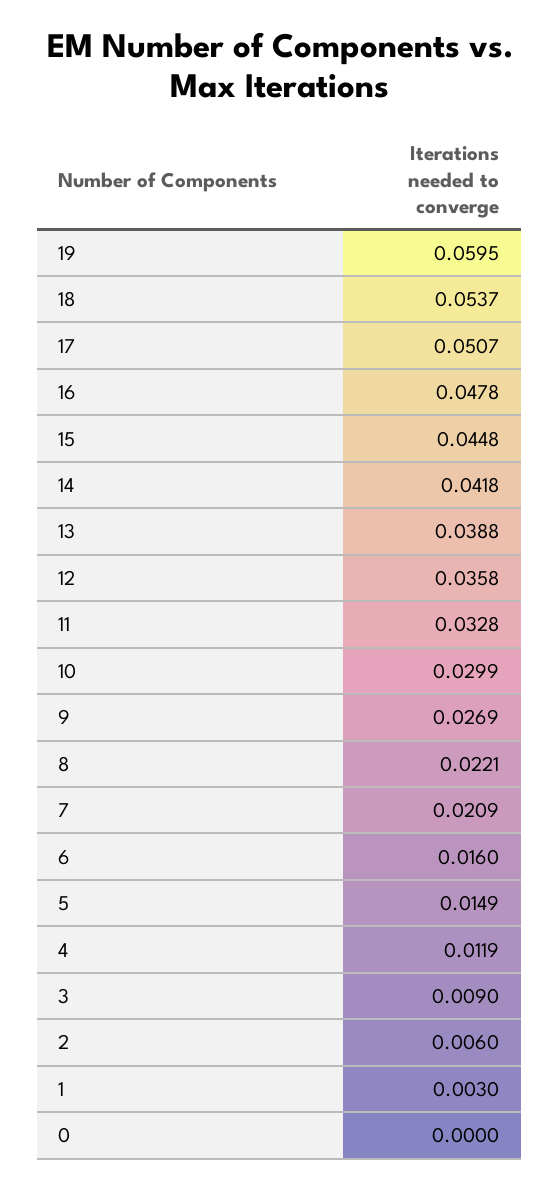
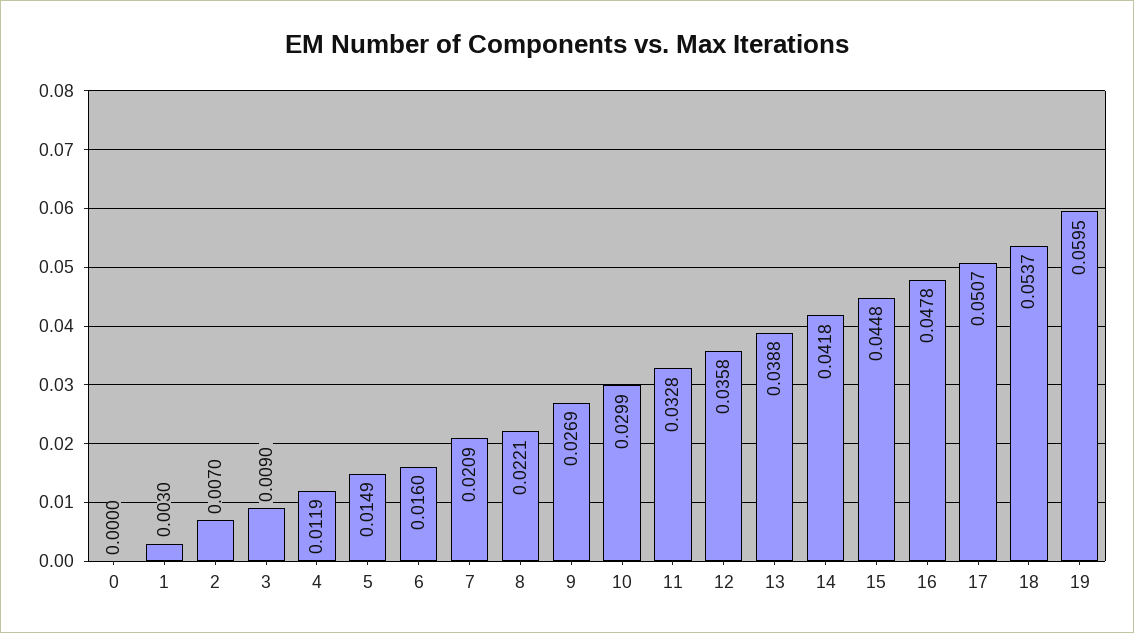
2: 0.006 -> 0.007

